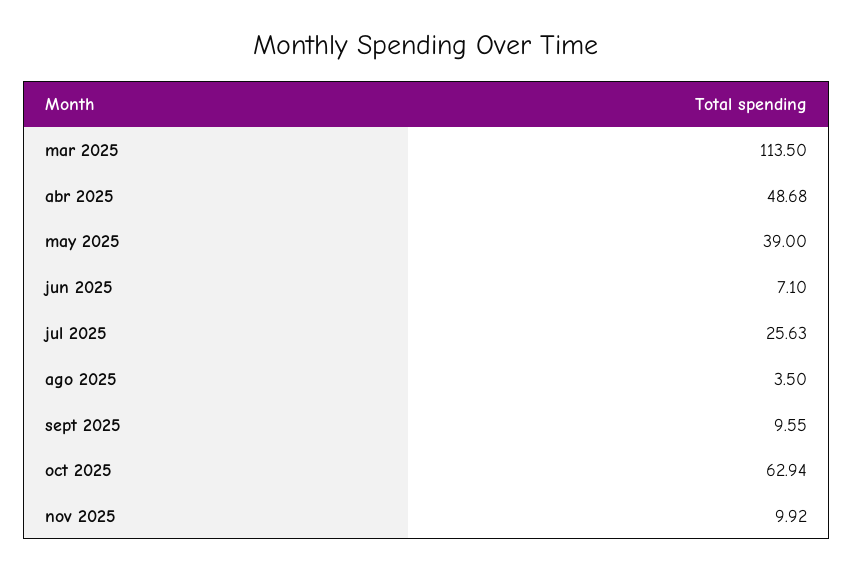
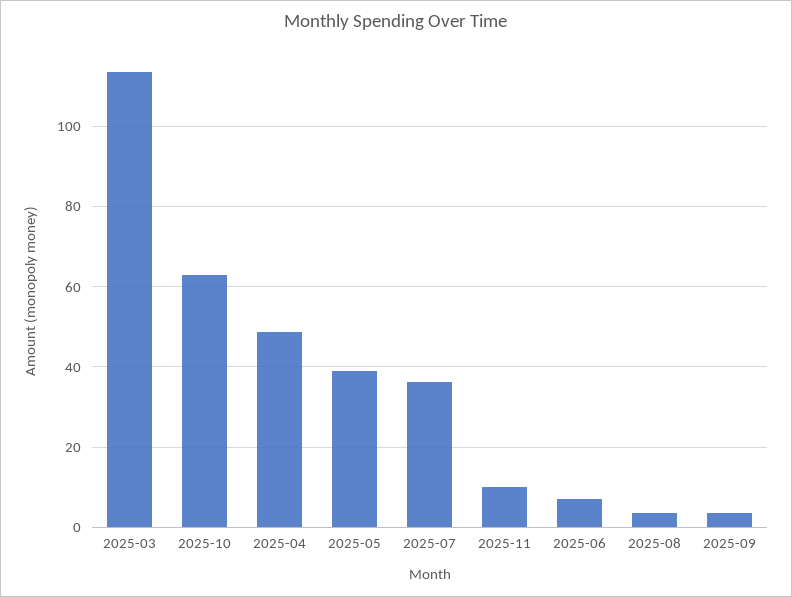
jul 2025: 25.63 -> 36
sept 2025: 9.55 -> 4

